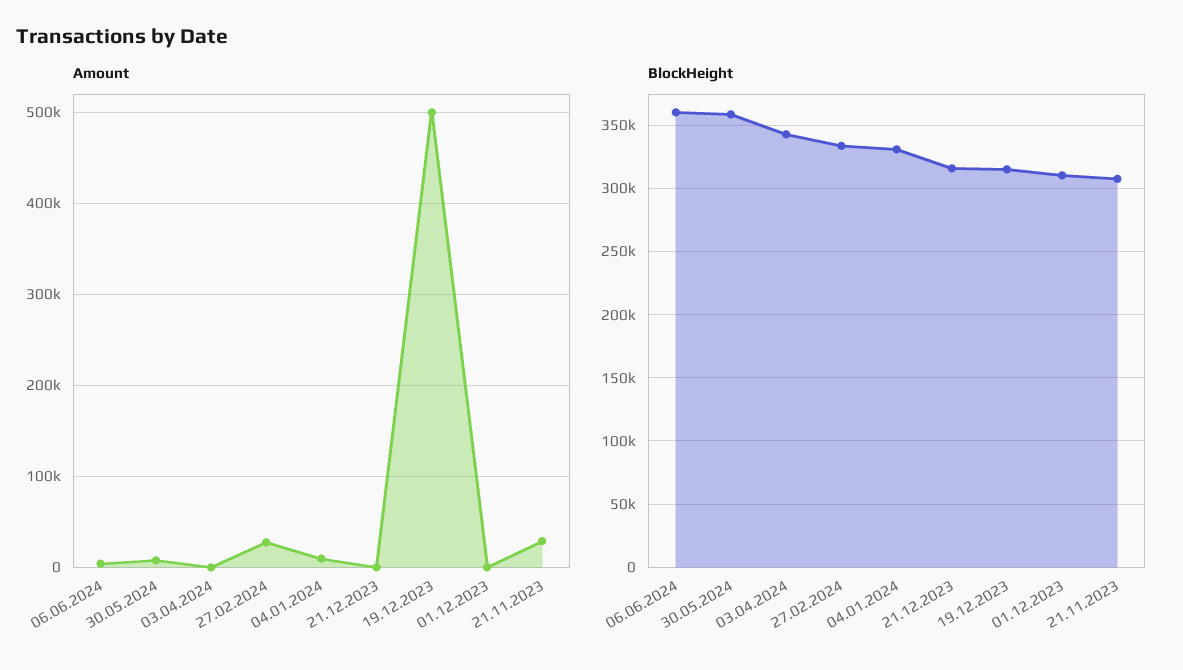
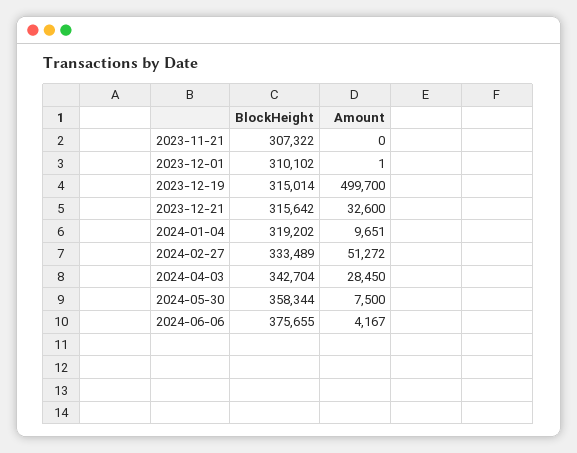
Amount, 03.04.2024: 0 -> 28450
Amount, 27.02.2024: 30000 -> 51272
Amount, 21.12.2023: 0 -> 32600
Amount, 21.11.2023: 30000 -> 0
BlockHeight, 06.06.2024: 360000 -> 375655
BlockHeight, 04.01.2024: 330000 -> 319202

